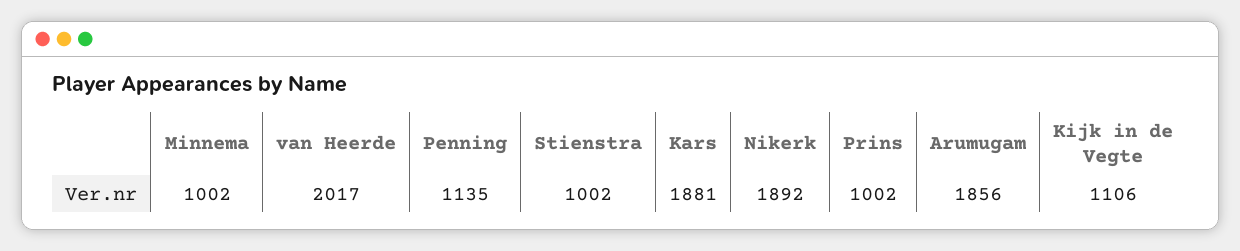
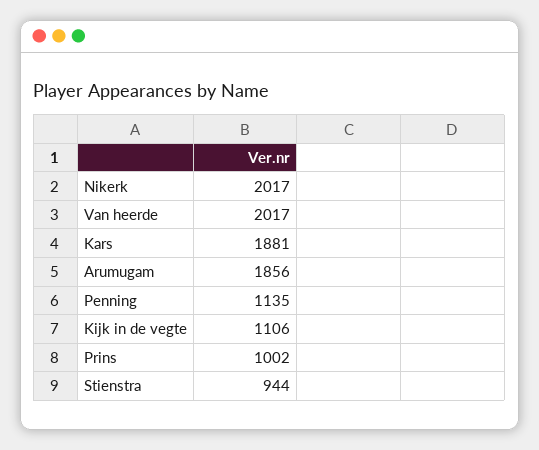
Minnema: 1002 -> none
Stienstra: 1002 -> 944
Nikerk: 1892 -> 2017

